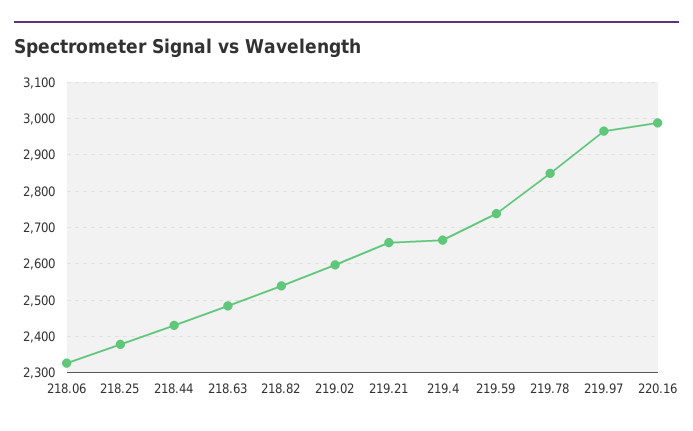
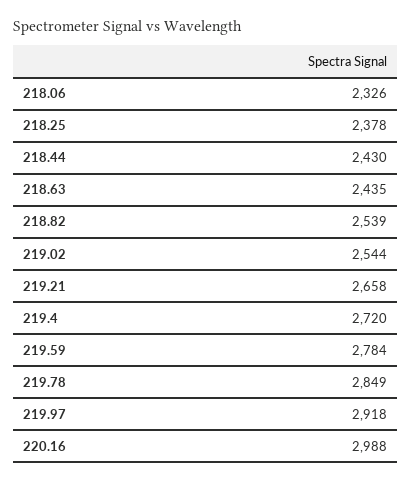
218.63: 2480 -> 2435
219.02: 2600 -> 2544
219.4: 2660 -> 2720
219.59: 2740 -> 2784
219.97: 2960 -> 2918

